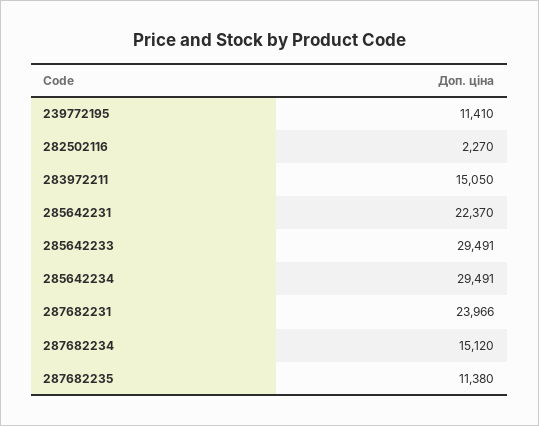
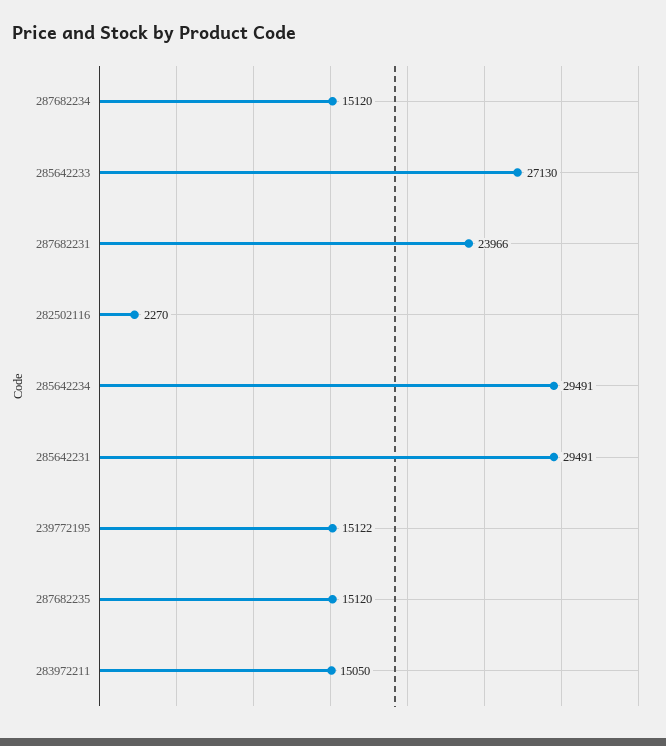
239772195: 11410 -> 15122
285642231: 22370 -> 29491
285642233: 29491 -> 27130
287682235: 11380 -> 15120

